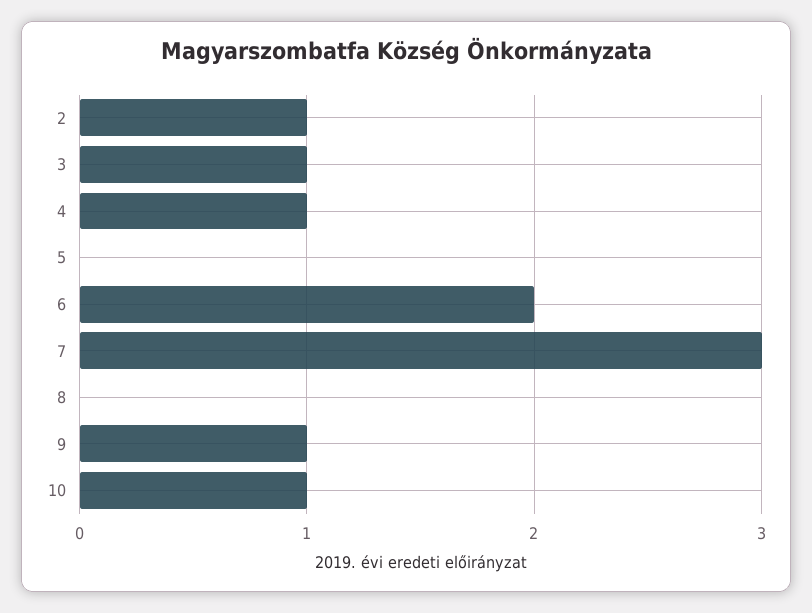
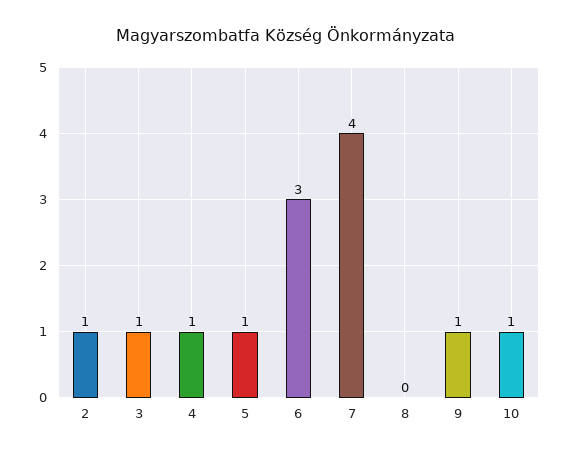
5: 0 -> 1
6: 2 -> 3
7: 3 -> 4

